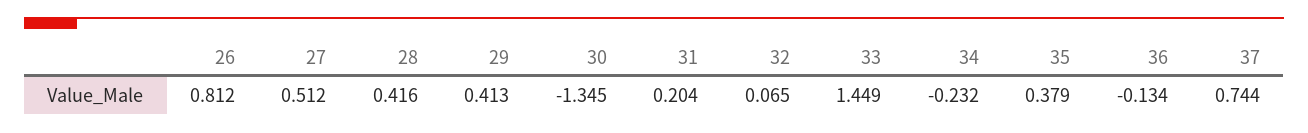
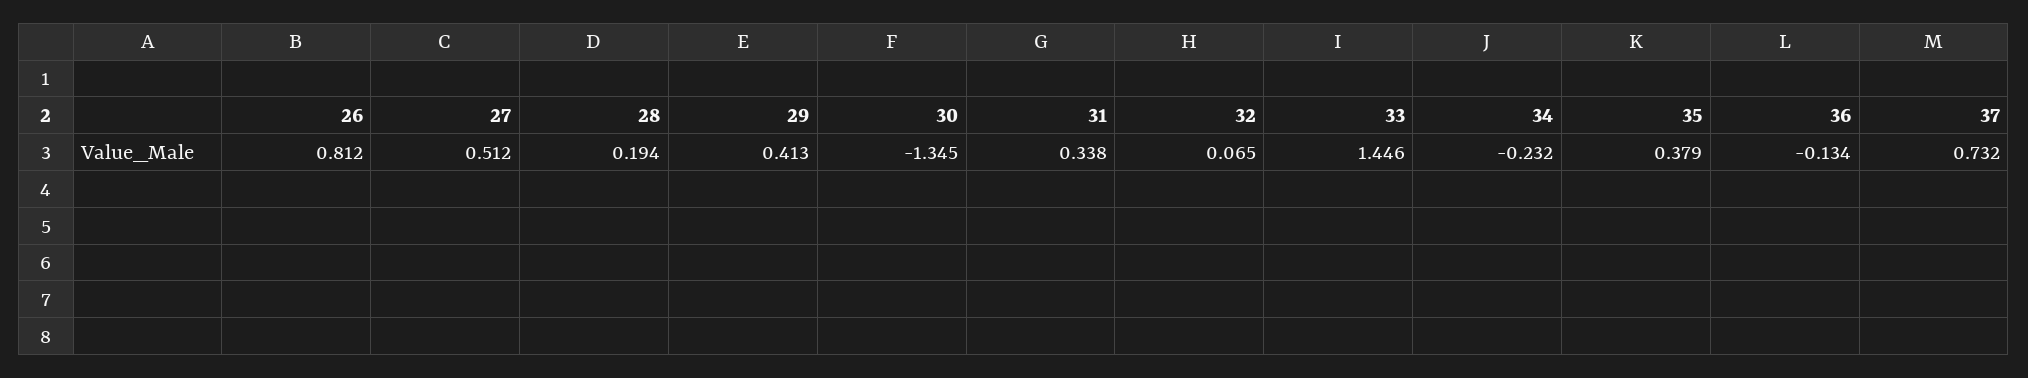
28: 0.416 -> 0.194
31: 0.204 -> 0.338
33: 1.449 -> 1.446
37: 0.744 -> 0.732

